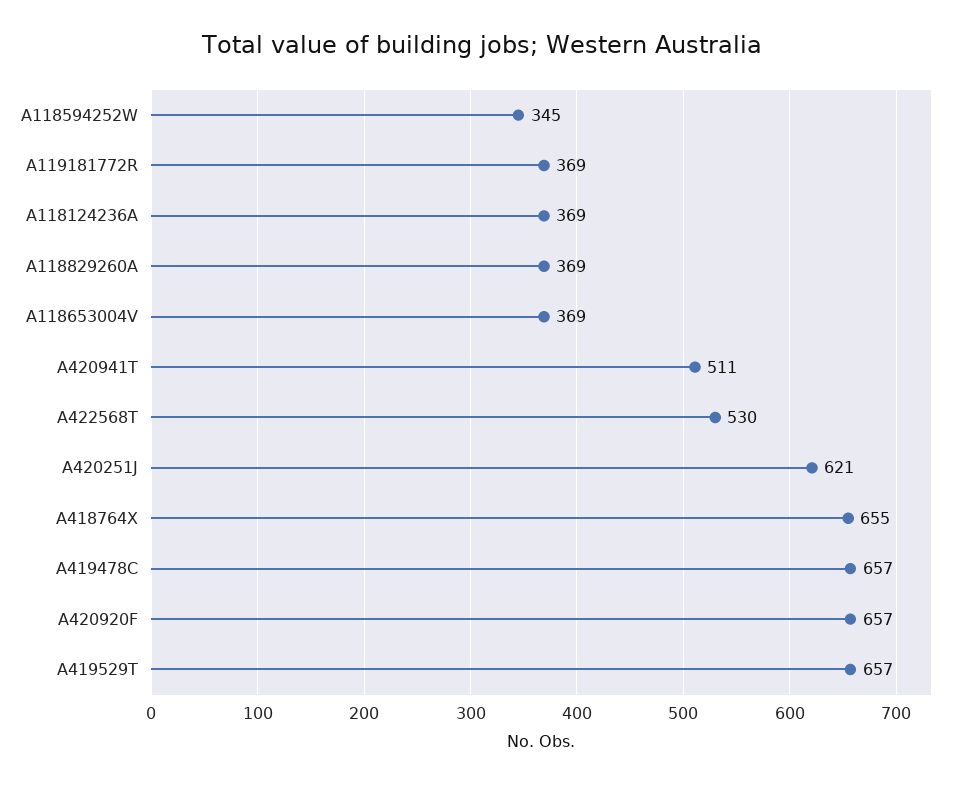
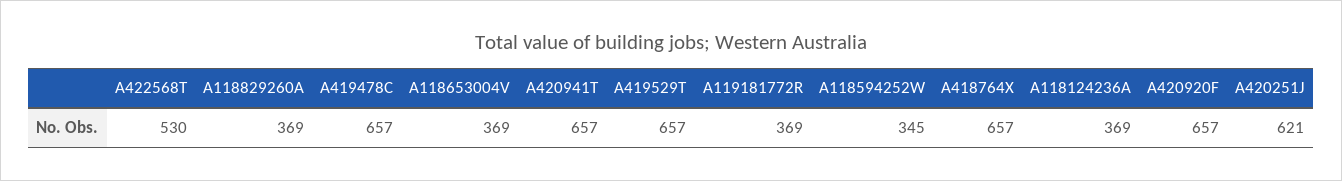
A420941T: 511 -> 657
A418764X: 655 -> 657

